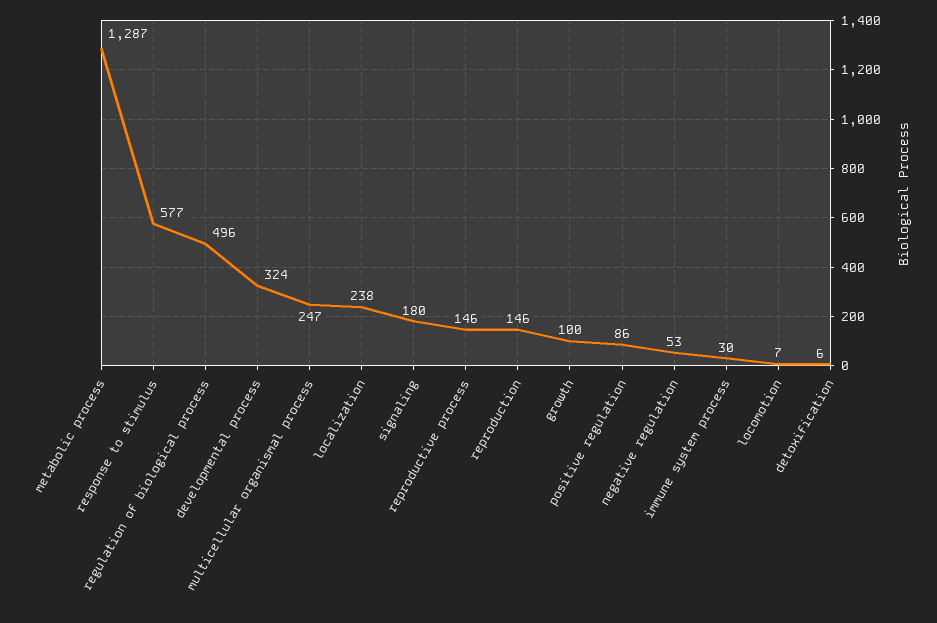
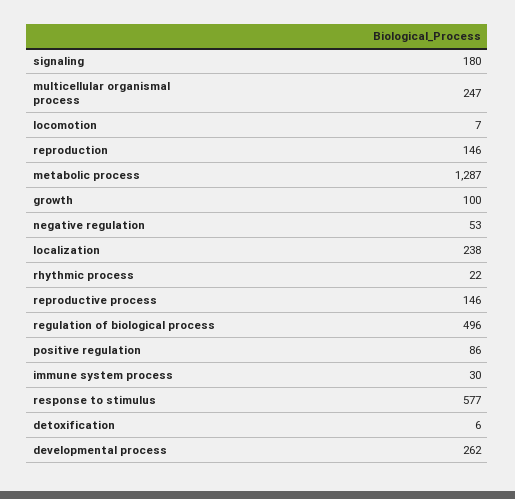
developmental process: 324 -> 262
rhythmic process: none -> 22

